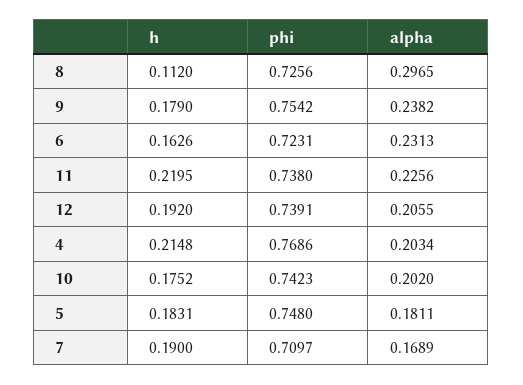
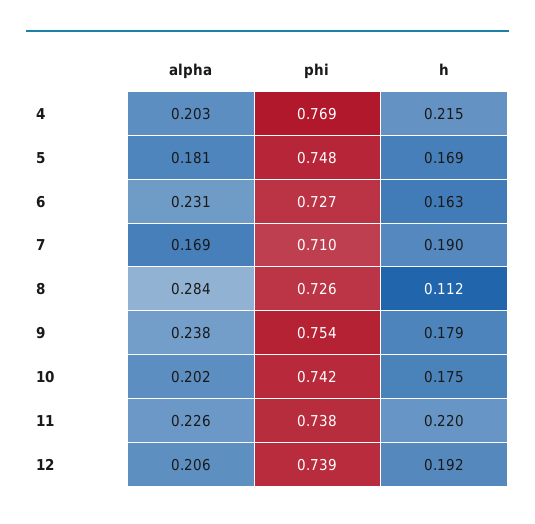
alpha, 8: 0.2965 -> 0.284
phi, 6: 0.7231 -> 0.727
h, 5: 0.1831 -> 0.169

